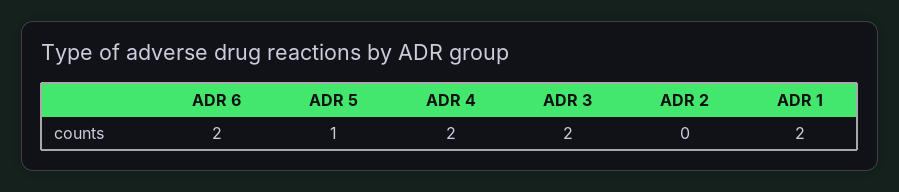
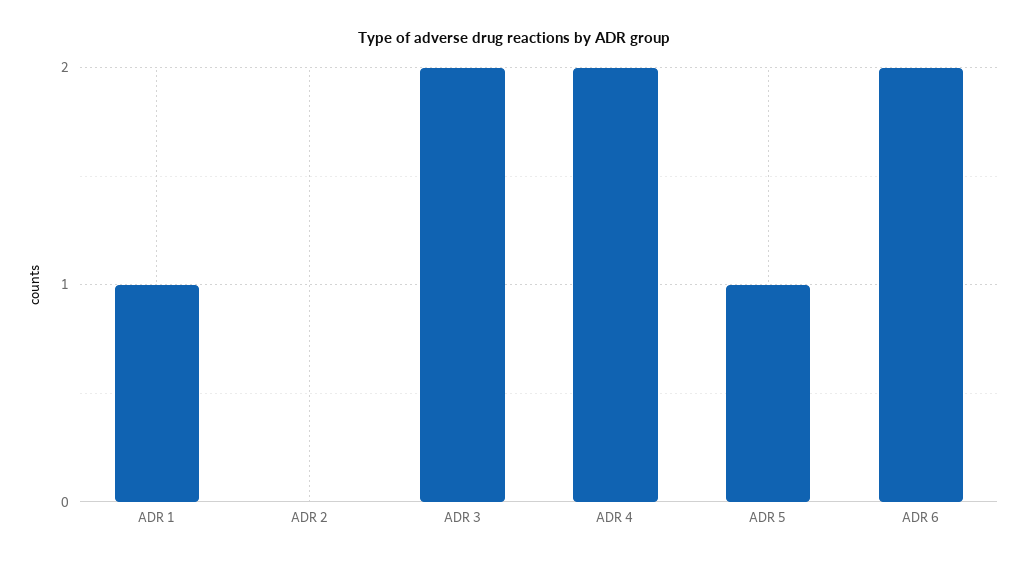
ADR 1: 2 -> 1

